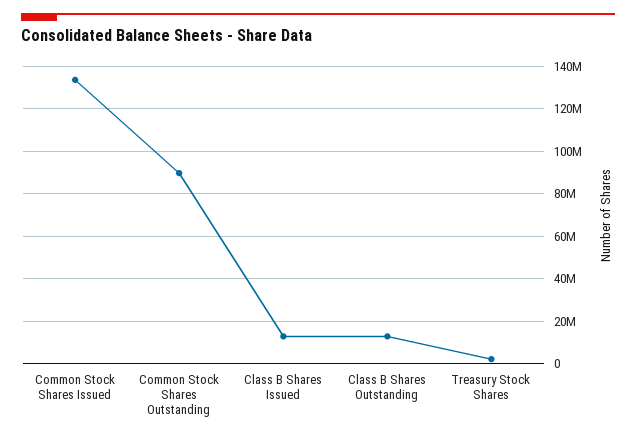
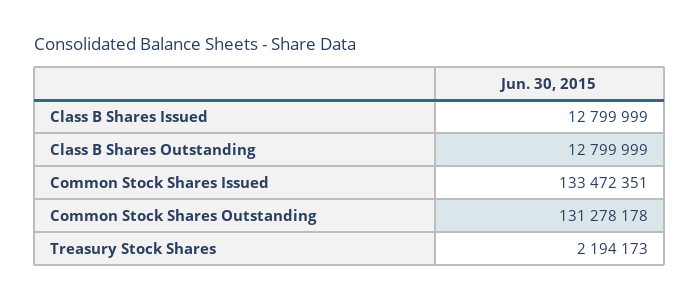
Common Stock Shares Outstanding: 90000000 -> 131278178

